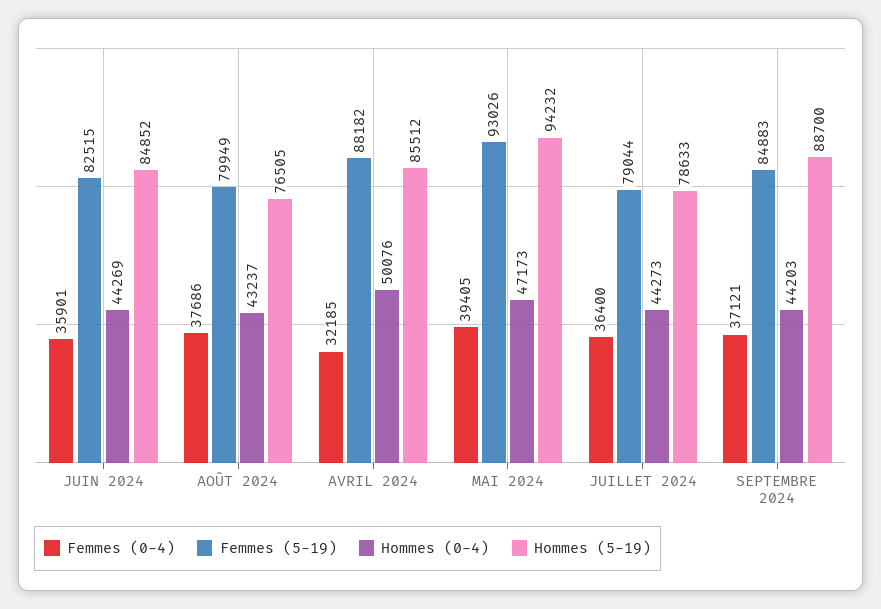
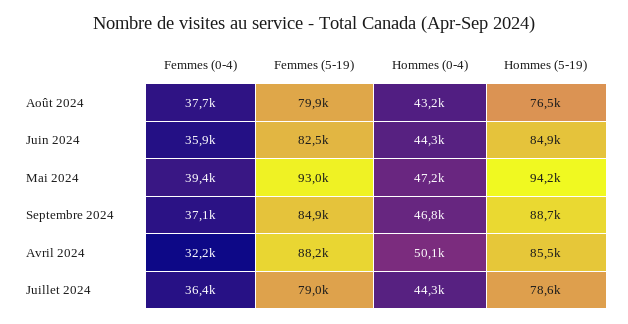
Hommes (0-4), SEPTEMBRE 2024: 44203 -> 46800

